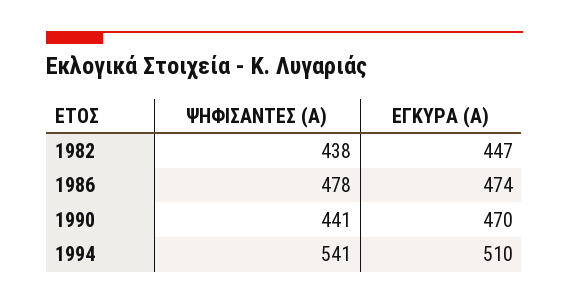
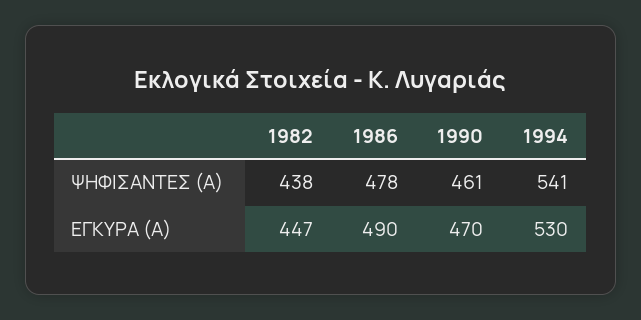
ΕΓΚΥΡΑ (Α), 1986: 474 -> 490
ΨΗΦΙΣΑΝΤΕΣ (Α), 1990: 441 -> 461
ΕΓΚΥΡΑ (Α), 1994: 510 -> 530

